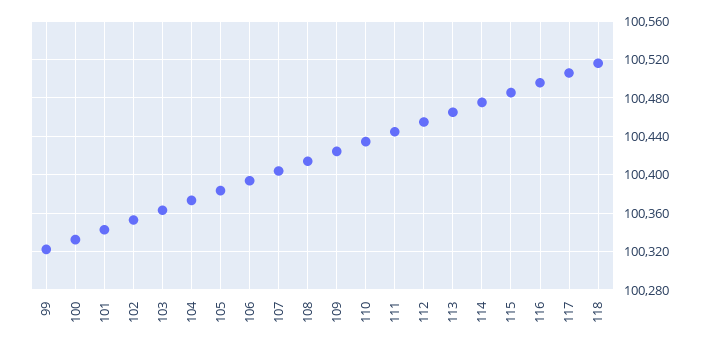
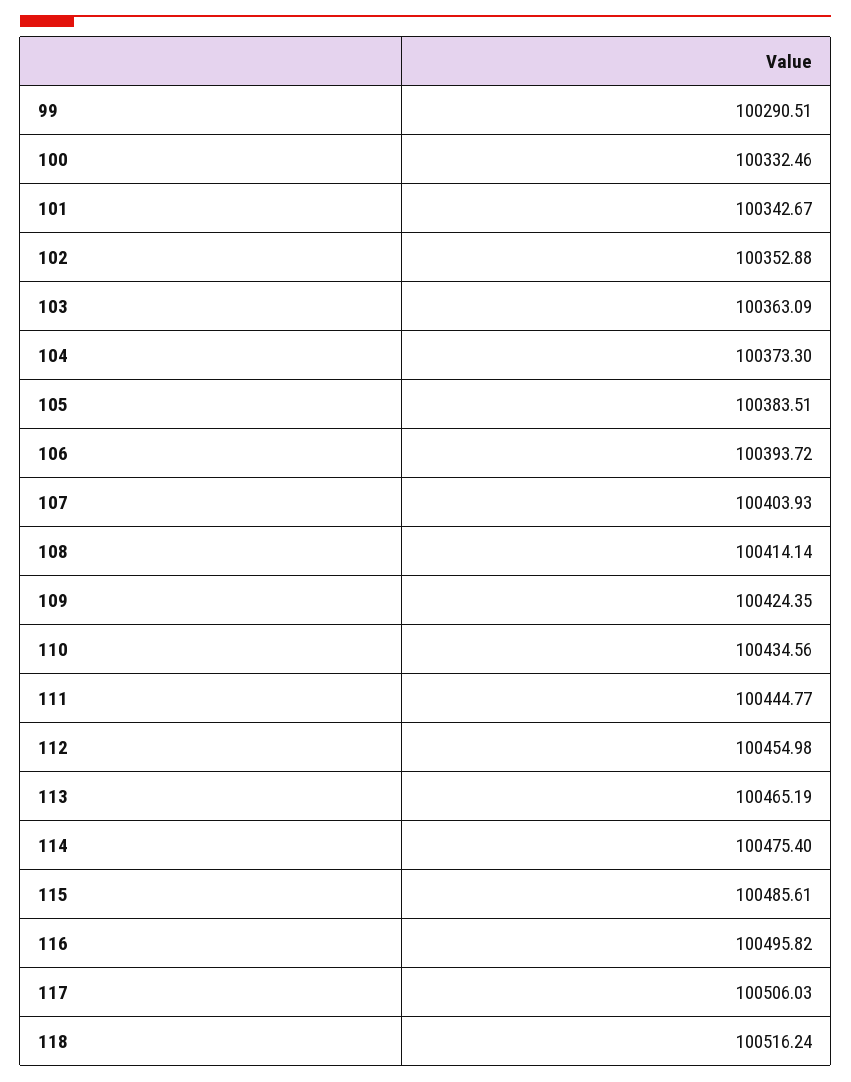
99: 100320 -> 100290.51

